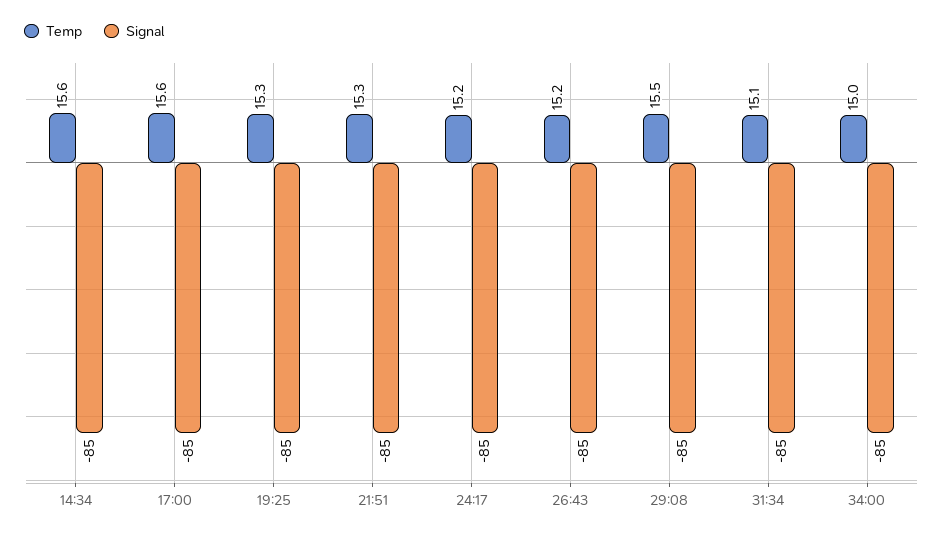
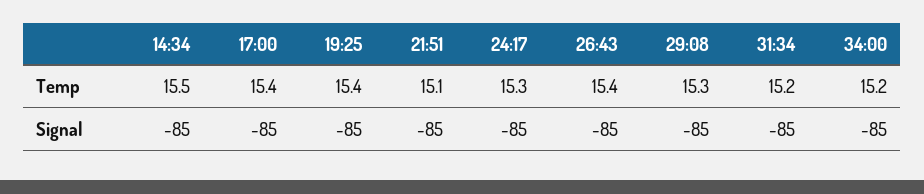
Temp, 14:34: 15.6 -> 15.5
Temp, 17:00: 15.6 -> 15.4
Temp, 19:25: 15.3 -> 15.4
Temp, 21:51: 15.3 -> 15.1
Temp, 24:17: 15.2 -> 15.3
Temp, 26:43: 15.2 -> 15.4
Temp, 29:08: 15.5 -> 15.3
Temp, 31:34: 15.1 -> 15.2
Temp, 34:00: 15 -> 15.2

